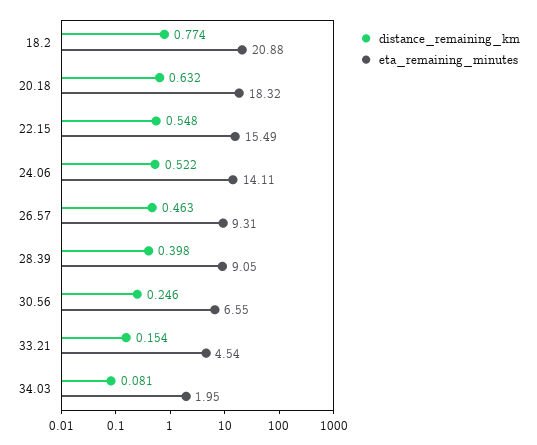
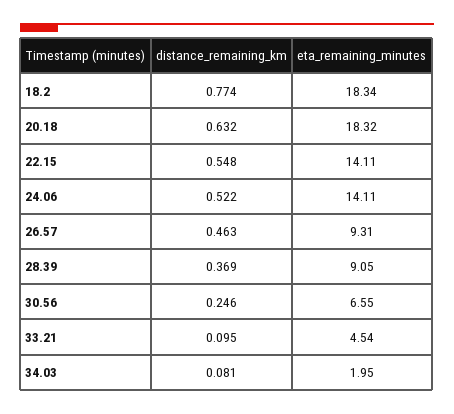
eta_remaining_minutes, 18.2: 20.88 -> 18.34
eta_remaining_minutes, 22.15: 15.49 -> 14.11
distance_remaining_km, 28.39: 0.398 -> 0.369
distance_remaining_km, 33.21: 0.154 -> 0.095

